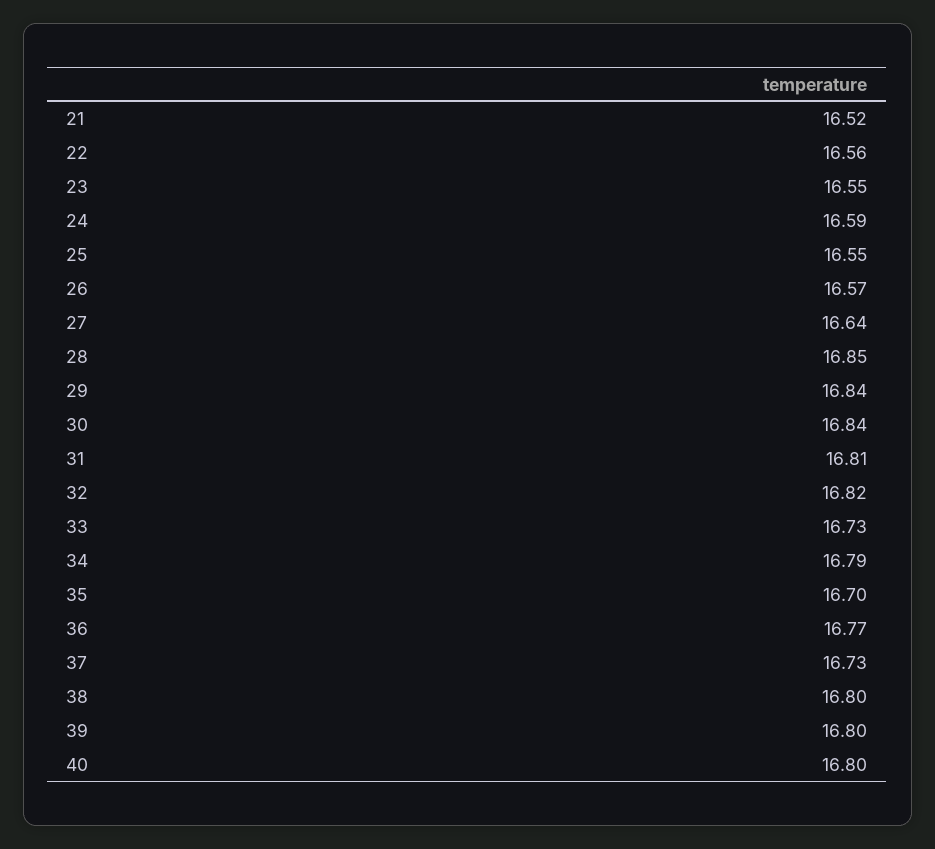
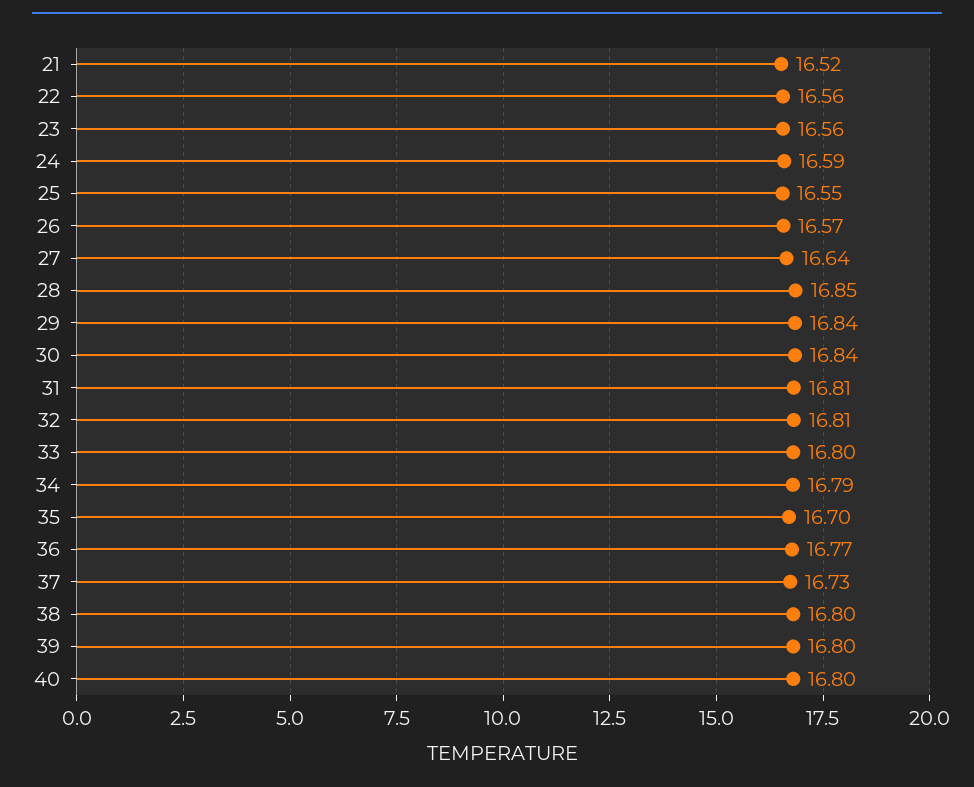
23: 16.55 -> 16.56
32: 16.82 -> 16.81
33: 16.73 -> 16.8

